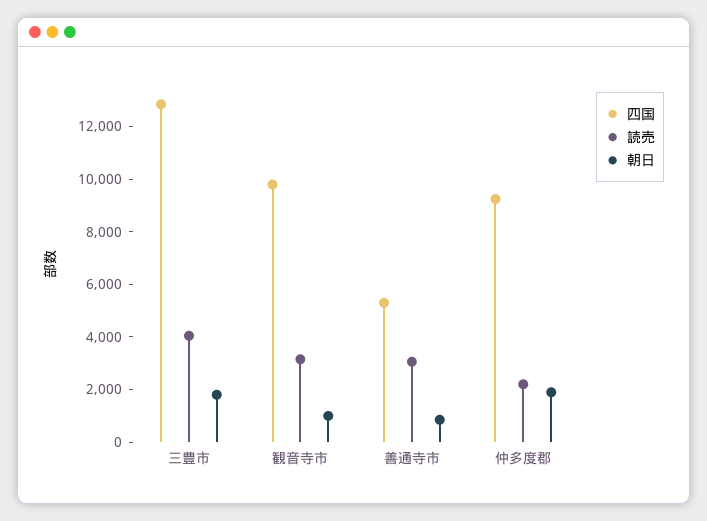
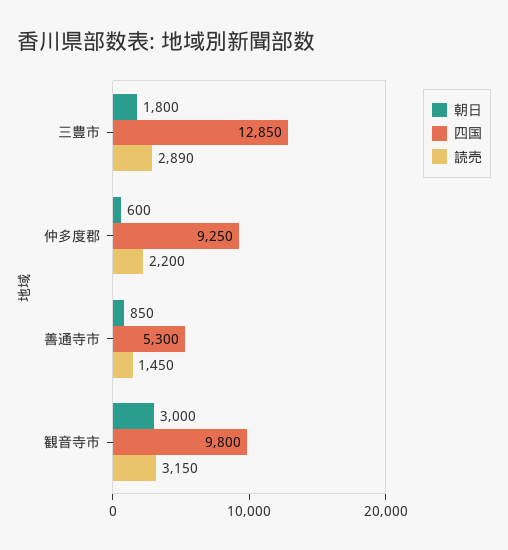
読売, 三豊市: 4000 -> 2890
朝日, 観音寺市: 1000 -> 3000
読売, 善通寺市: 3000 -> 1450
朝日, 仲多度郡: 2000 -> 600

